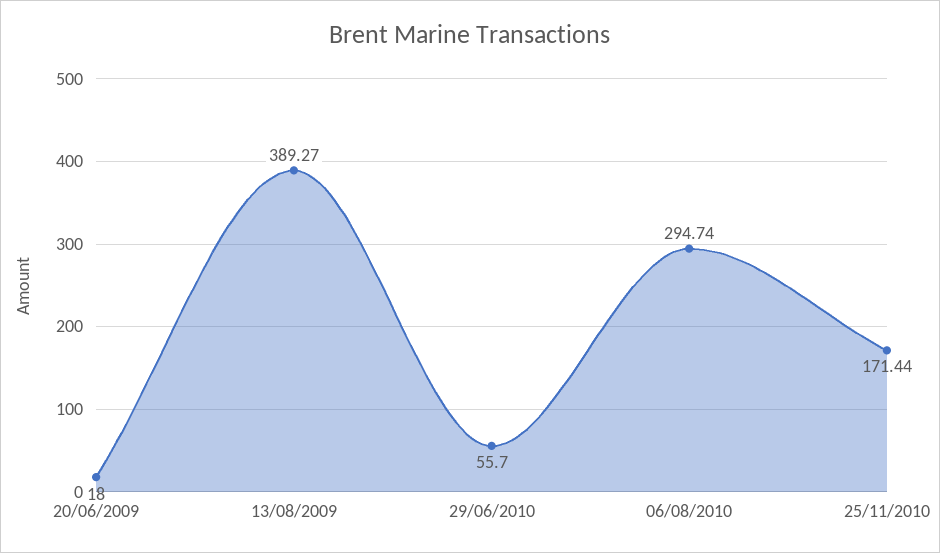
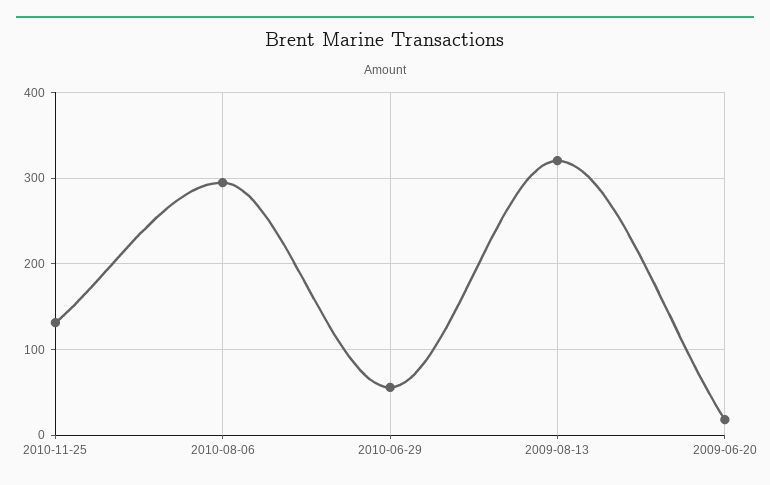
13/08/2009: 389.27 -> 320
25/11/2010: 171.44 -> 130

